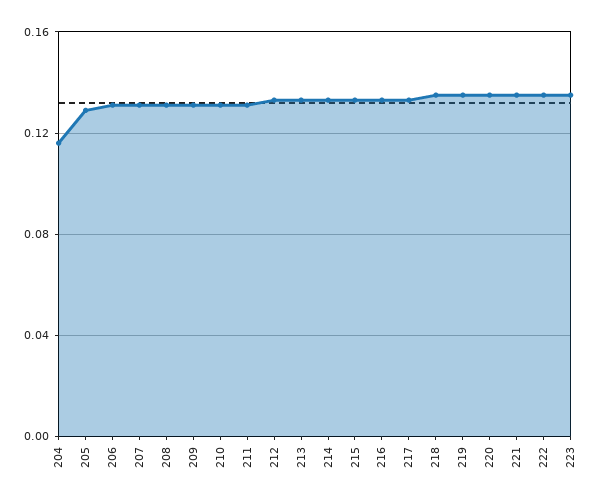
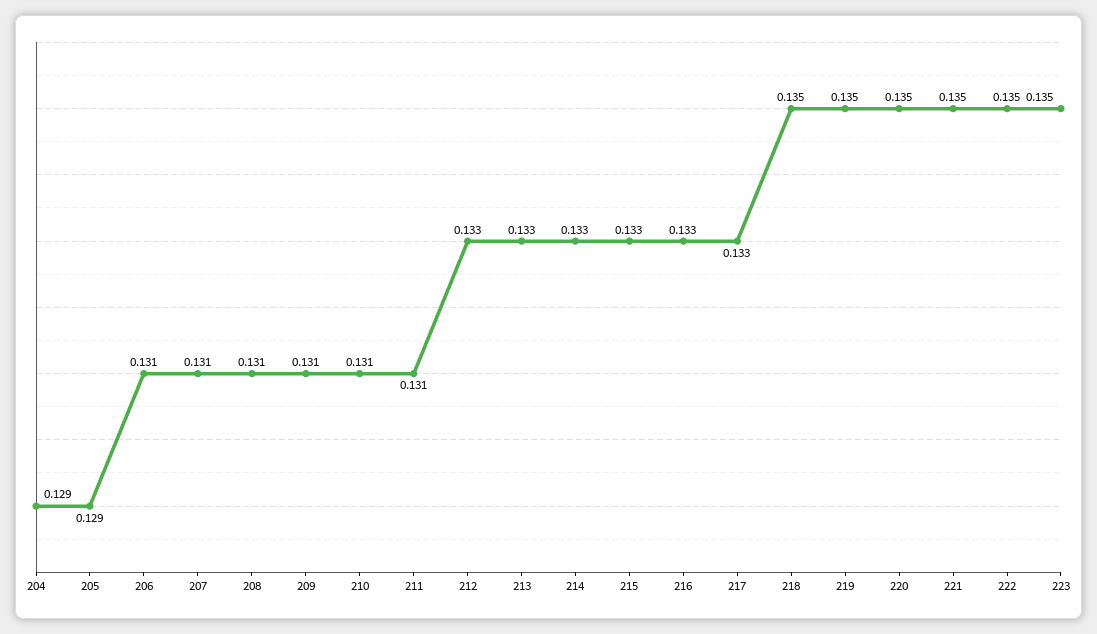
204: 0.115 -> 0.129

